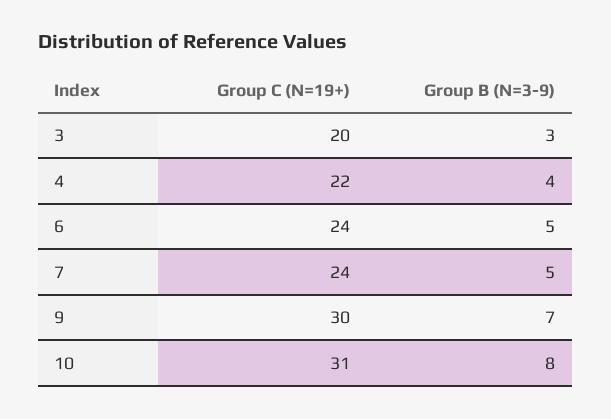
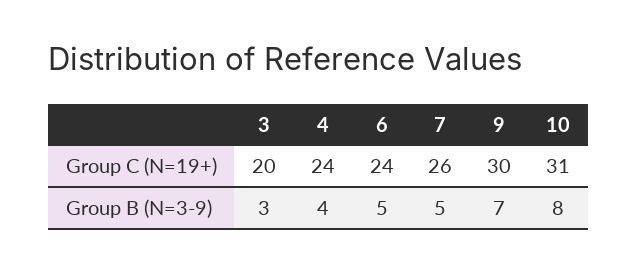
Group C (N=19+), 4: 22 -> 24
Group C (N=19+), 7: 24 -> 26

